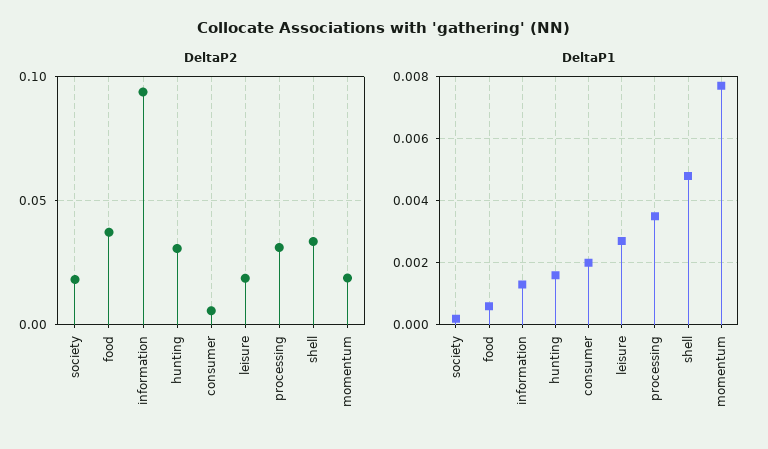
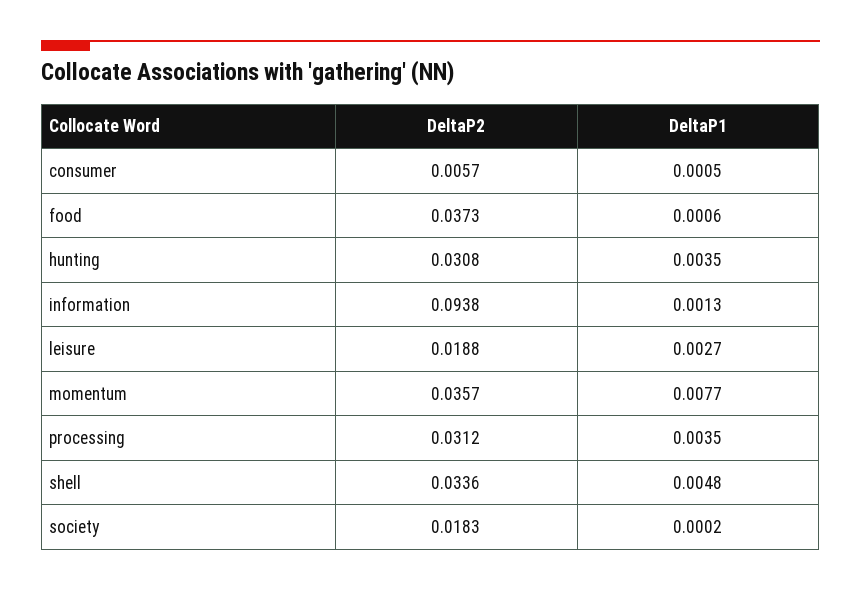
DeltaP2, momentum: 0.02 -> 0.0357
DeltaP1, hunting: 0.0015 -> 0.0035
DeltaP1, consumer: 0.002 -> 0.0005

